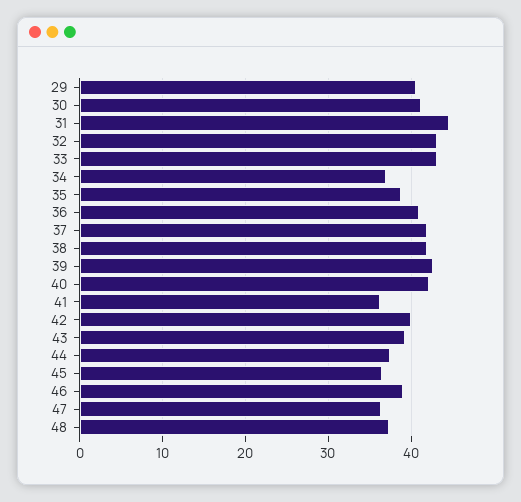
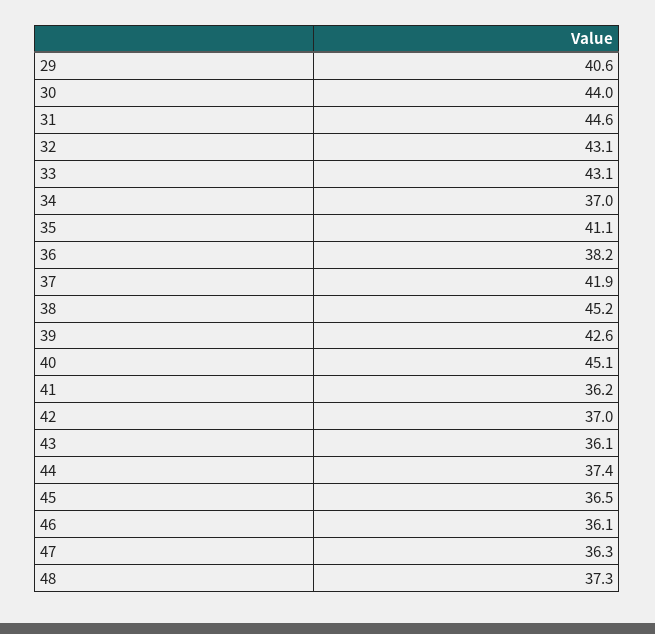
30: 41 -> 44
35: 39 -> 41.1
36: 41 -> 38.2
38: 42 -> 45.2
40: 42 -> 45.1
42: 40 -> 37
43: 39 -> 36.1
46: 39 -> 36.1

